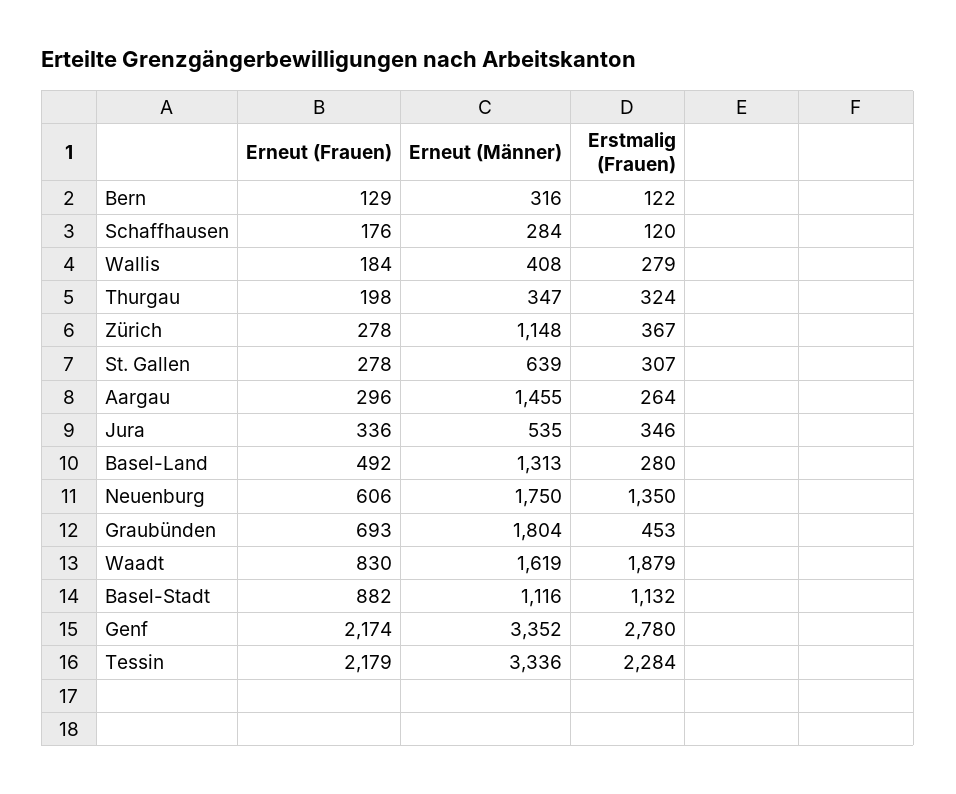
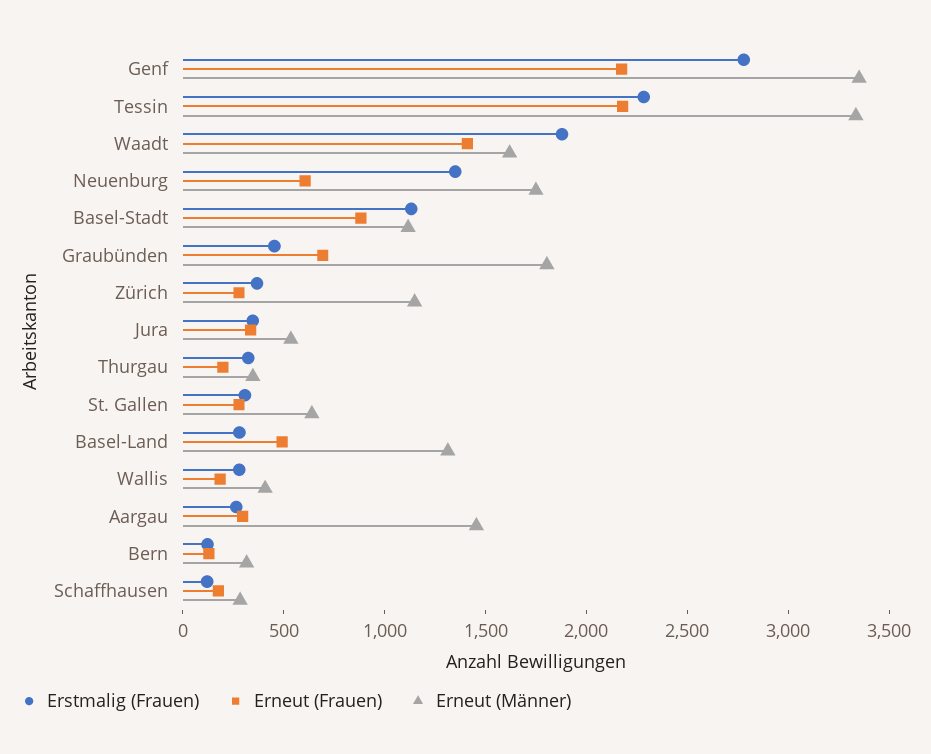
Erneut (Frauen), Waadt: 830 -> 1400

